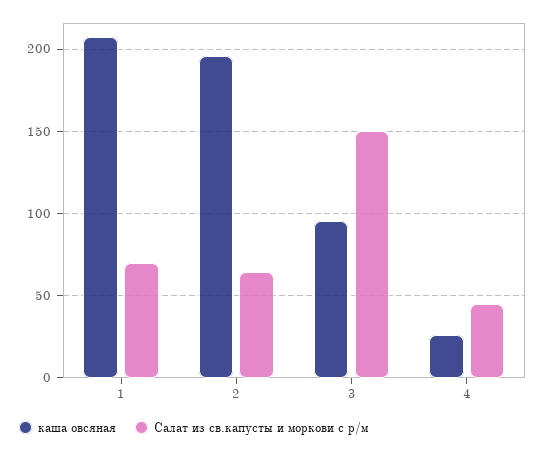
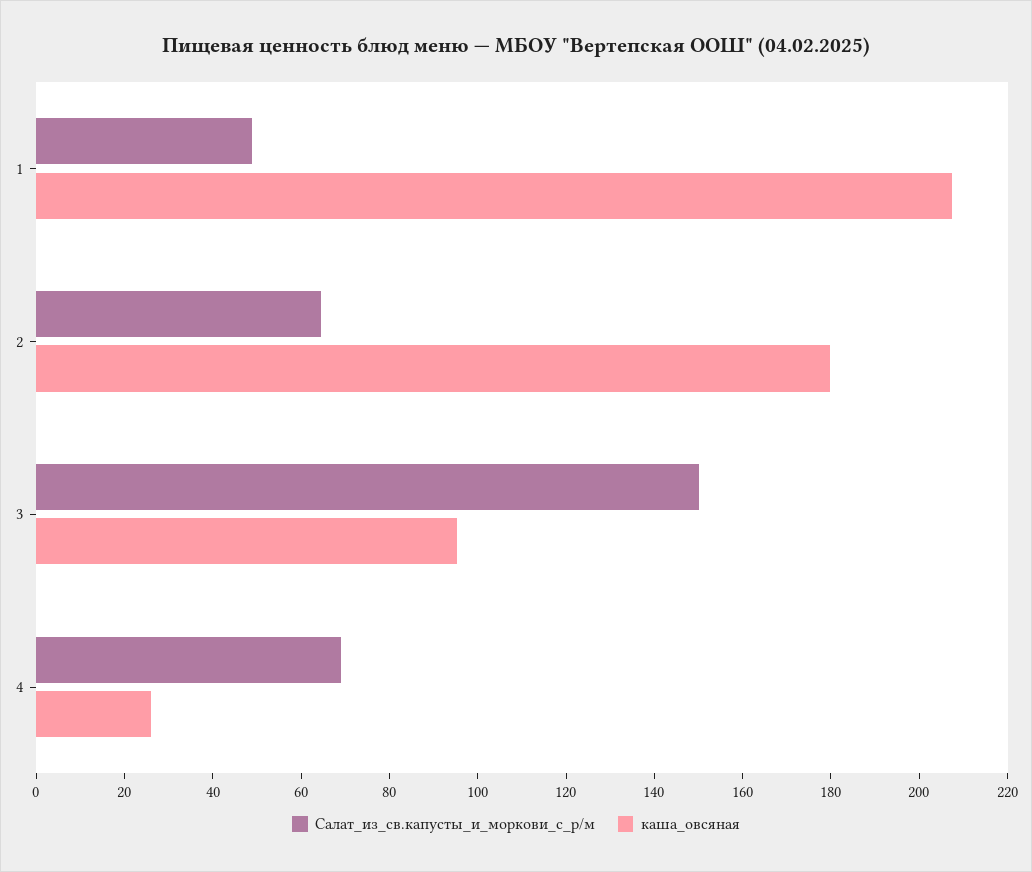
Салат из св.капусты и моркови с р/м, 1: 70 -> 50
каша овсяная, 2: 195 -> 180
Салат из св.капусты и моркови с р/м, 4: 45 -> 70

